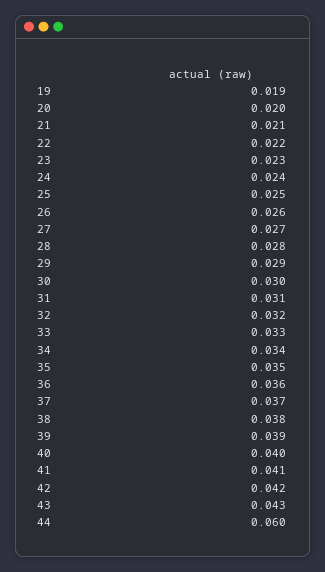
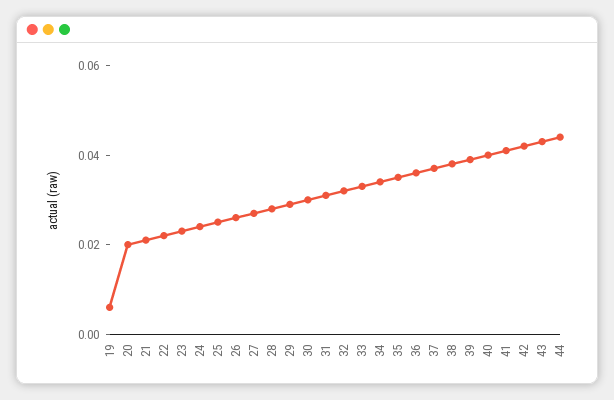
19: 0.019 -> 0.005
44: 0.06 -> 0.045

